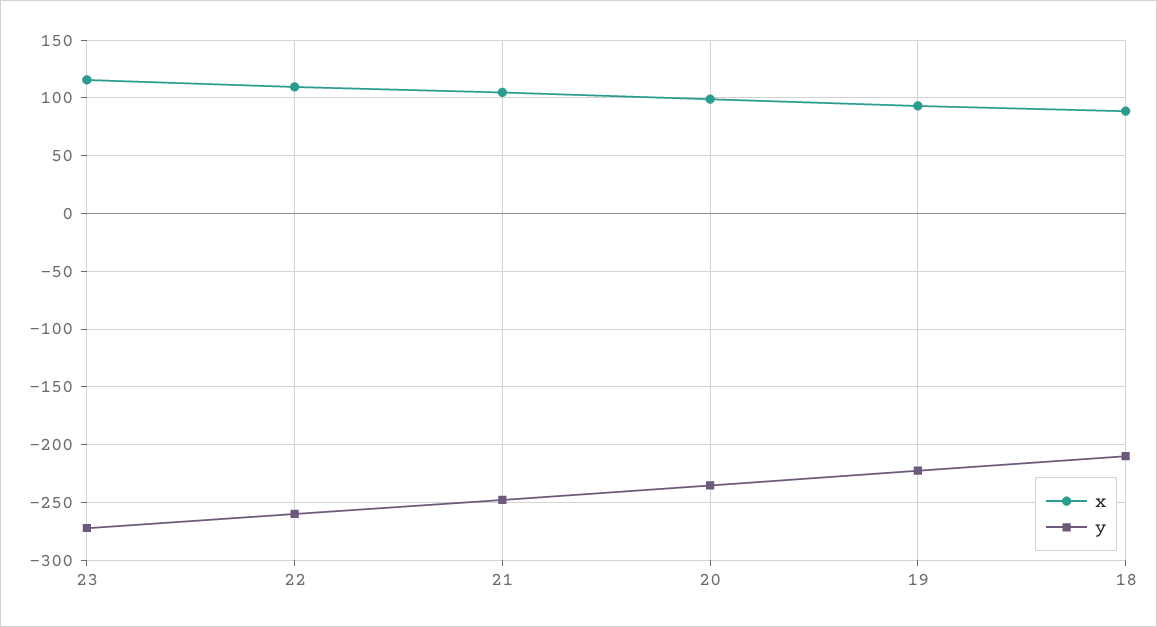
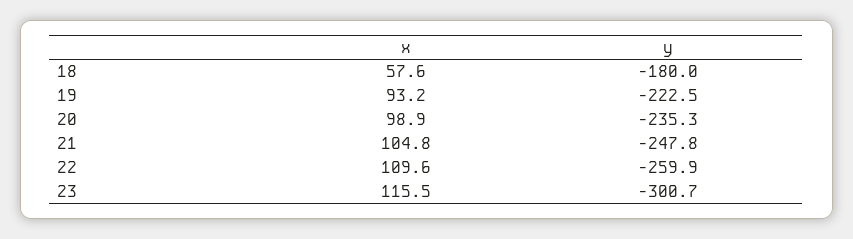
y, 23: -270 -> -300.7
x, 18: 90 -> 57.6
y, 18: -210 -> -180

